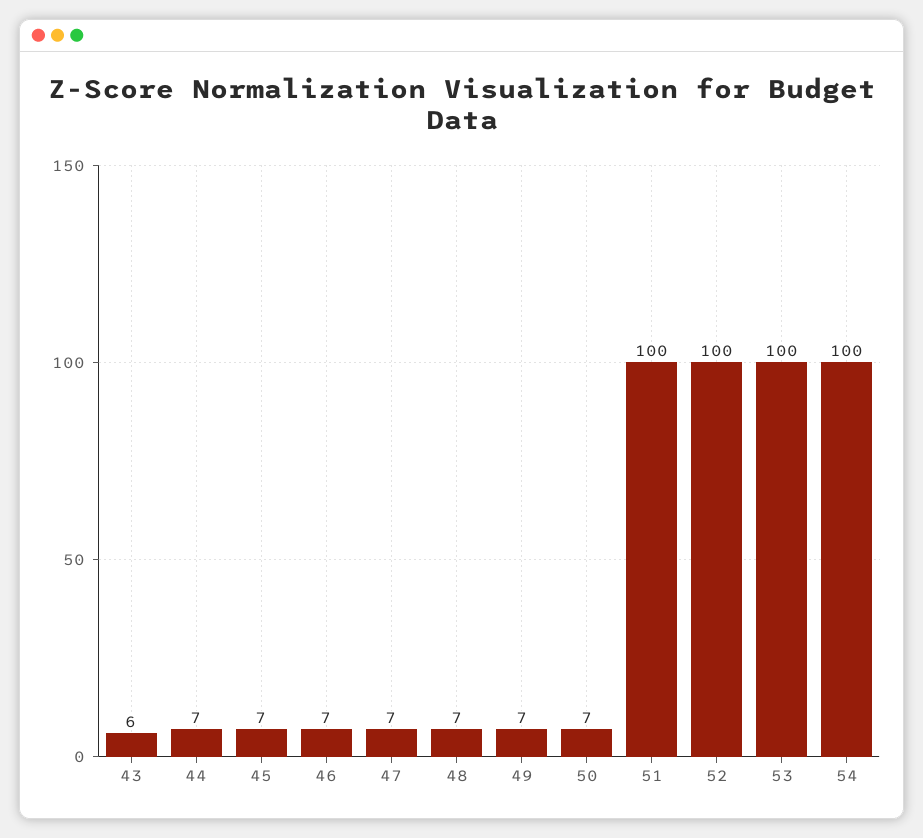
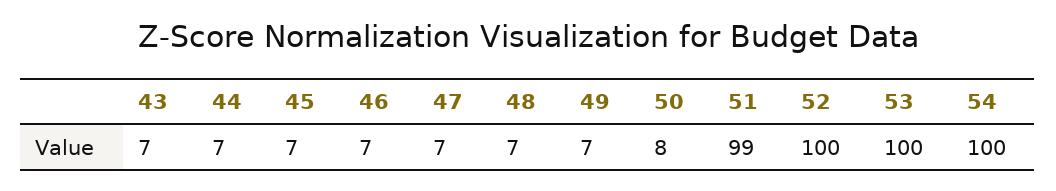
43: 6 -> 7
50: 7 -> 8
51: 100 -> 99

